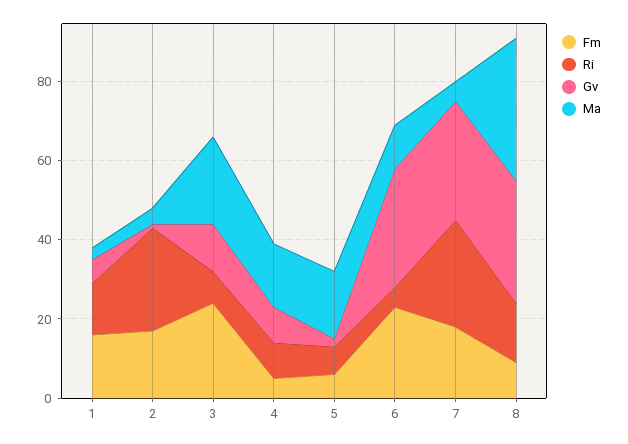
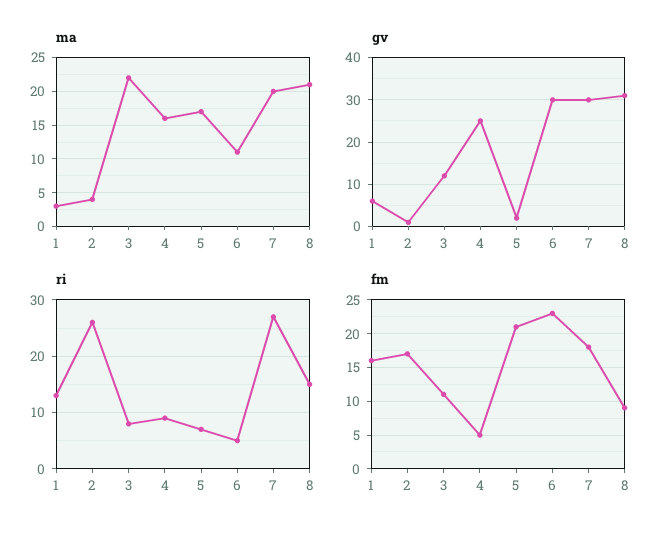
Fm, 3: 25 -> 11
Gv, 4: 10 -> 25
Fm, 5: 5 -> 21
Ma, 7: 5 -> 20
Ma, 8: 35 -> 21

